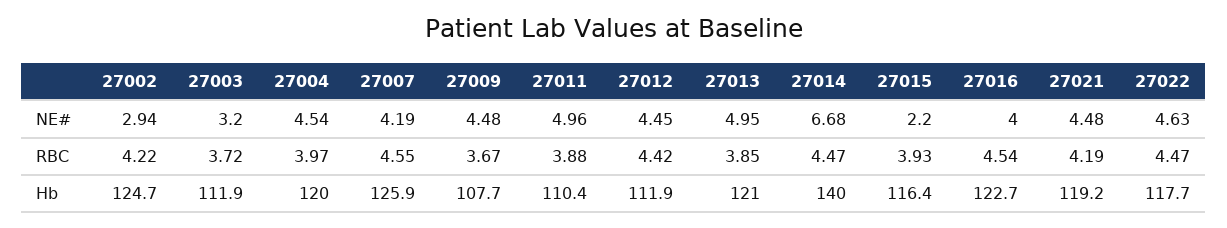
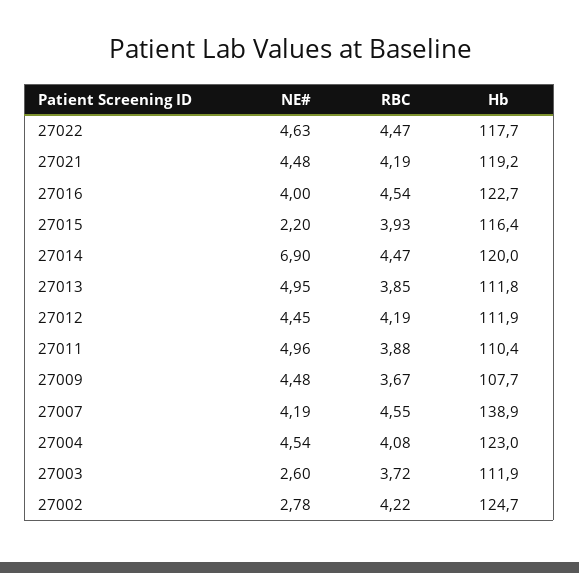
27002, NE#: 2.94 -> 2.78
27003, NE#: 3.2 -> 2.6
27014, NE#: 6.68 -> 6.9
27004, RBC: 3.97 -> 4.08
27012, RBC: 4.42 -> 4.19
27004, Hb: 120 -> 123
27007, Hb: 125.9 -> 138.9
27013, Hb: 121 -> 111.8
27014, Hb: 140 -> 120

